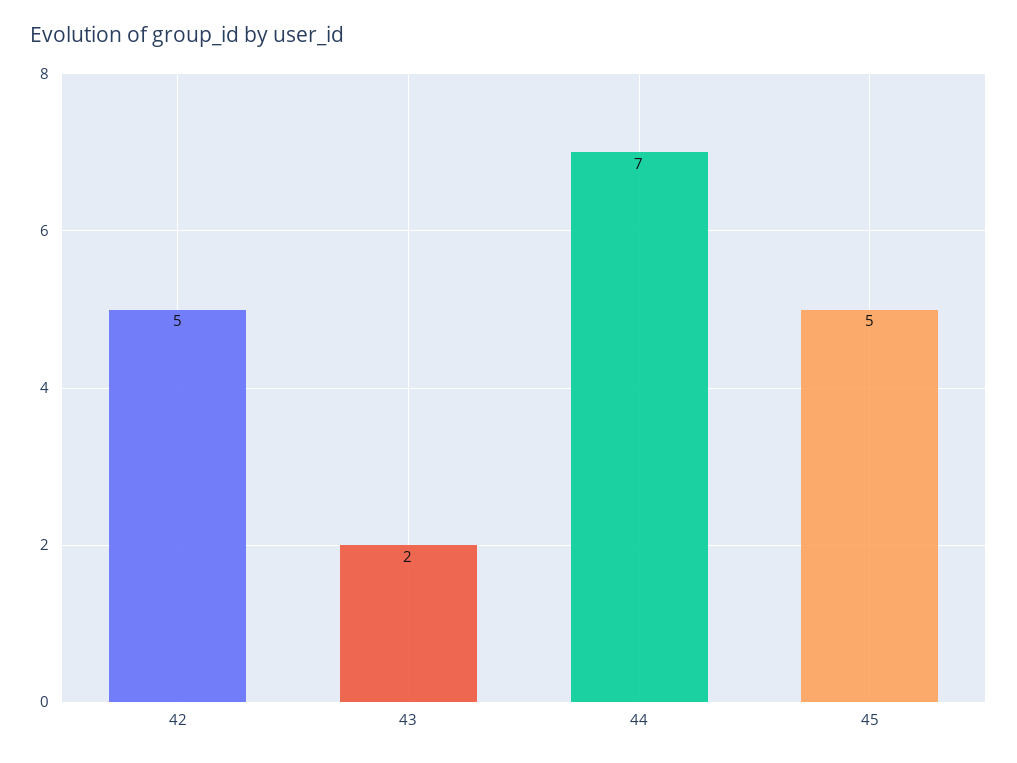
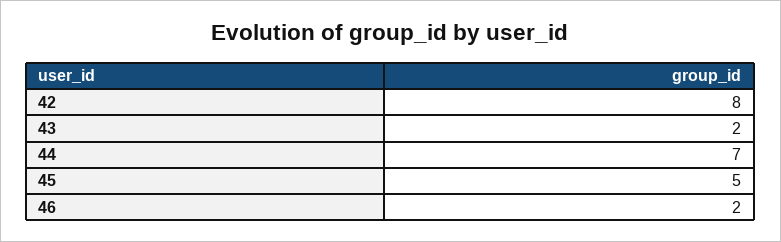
42: 5 -> 8
46: none -> 2

